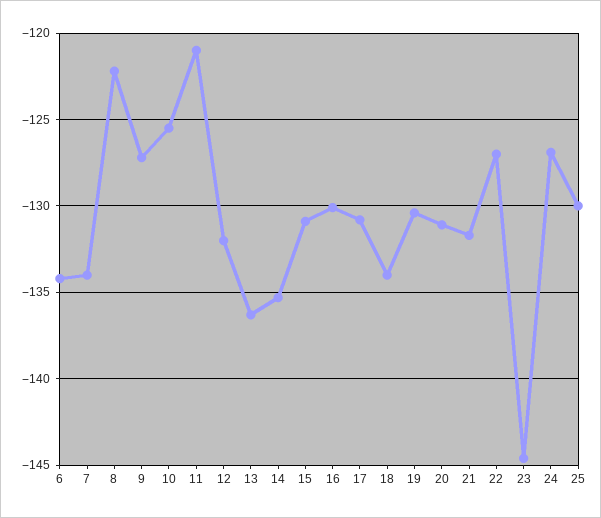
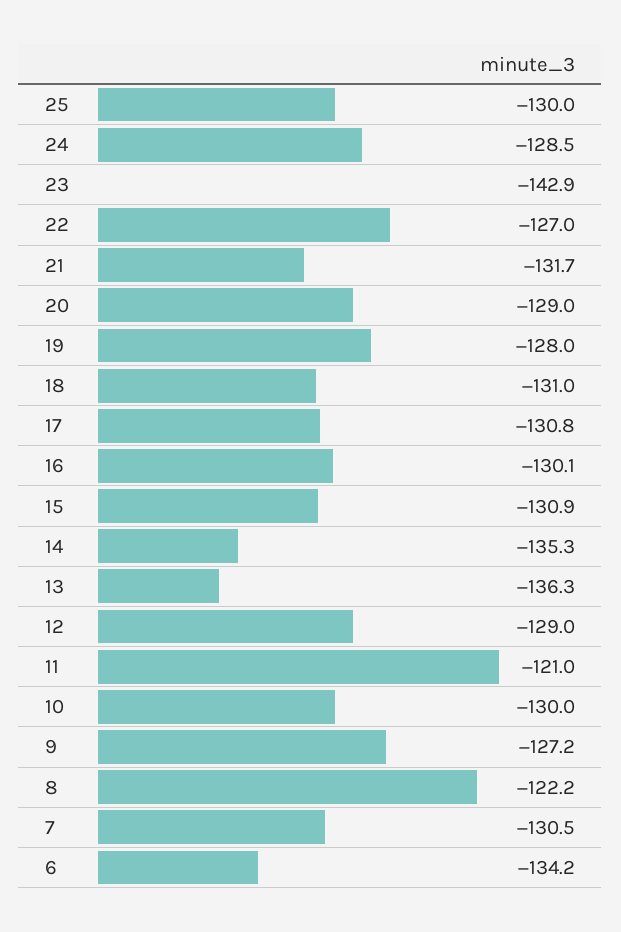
7: -134 -> -130.5
10: -125.5 -> -130
12: -132 -> -129
18: -134 -> -131
19: -130.5 -> -128
20: -131 -> -129
23: -144.5 -> -142.9
24: -127 -> -128.5

